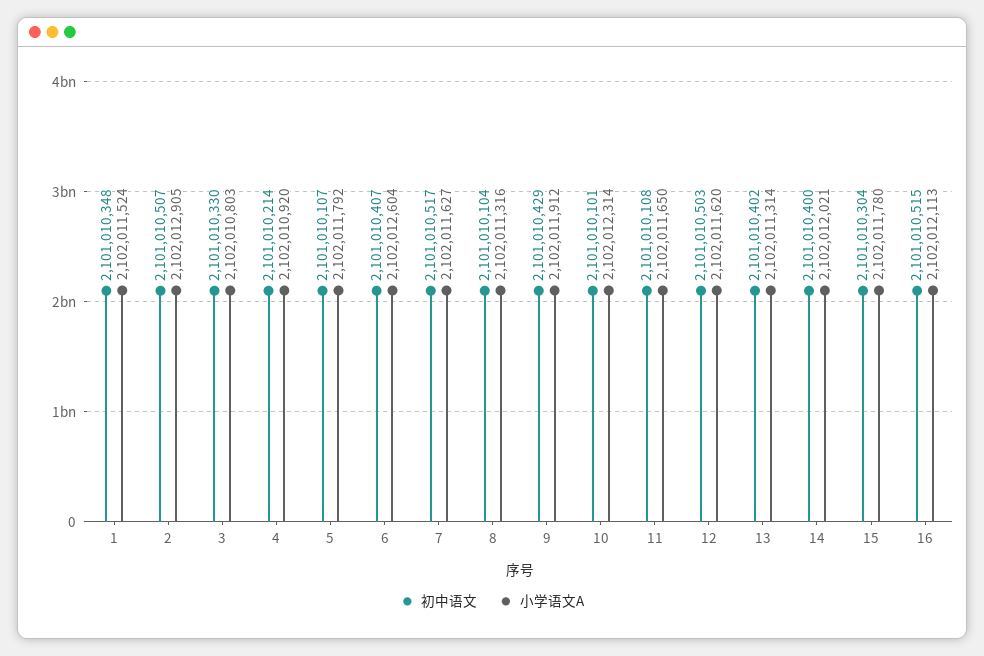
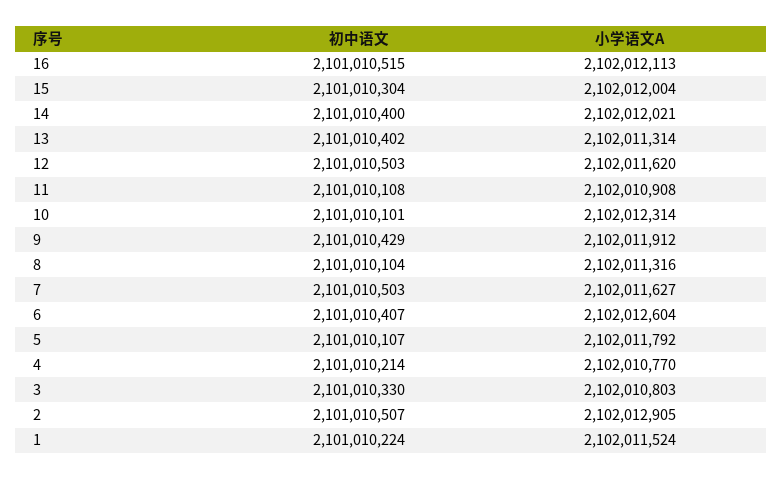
初中语文, 1: 2101010348 -> 2101010224
小学语文A, 4: 2102010920 -> 2102010770
初中语文, 7: 2101010517 -> 2101010503
小学语文A, 11: 2102011650 -> 2102010908
小学语文A, 15: 2102011780 -> 2102012004

